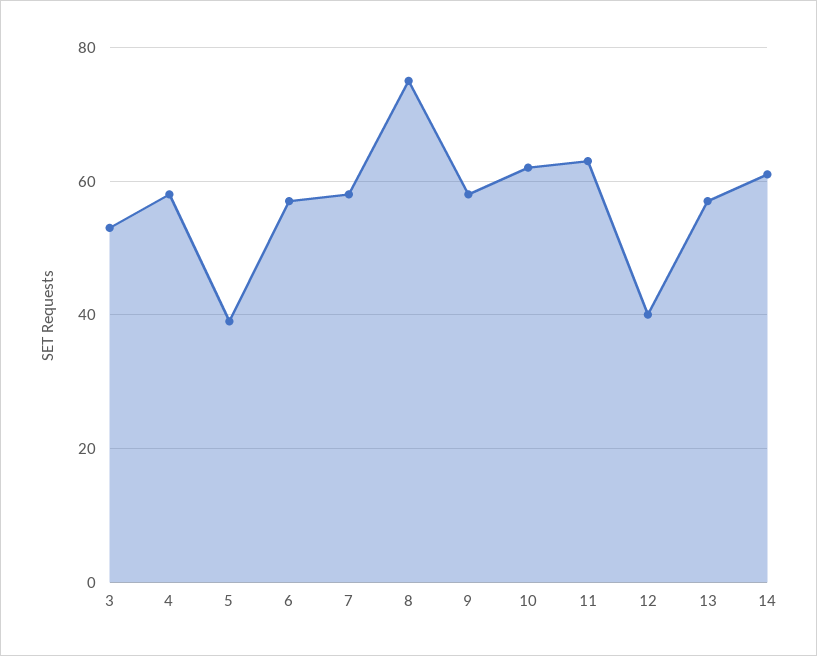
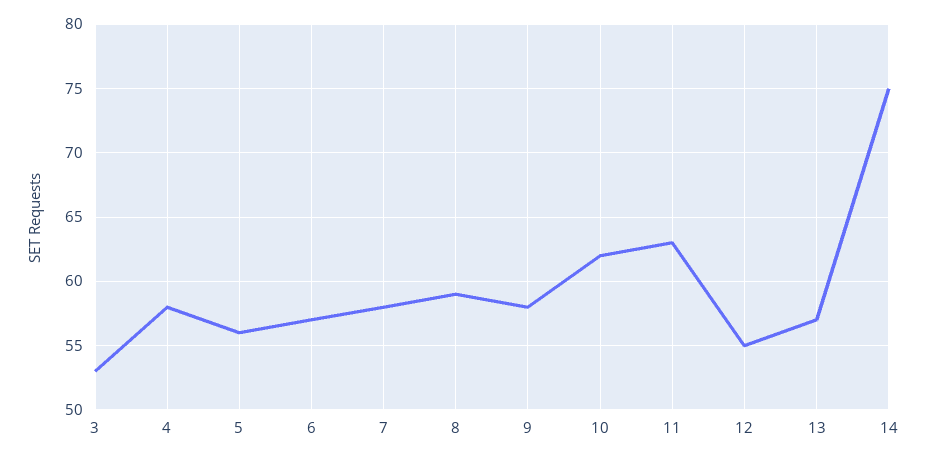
5: 40 -> 56
8: 75 -> 59
12: 40 -> 55
14: 60 -> 75

